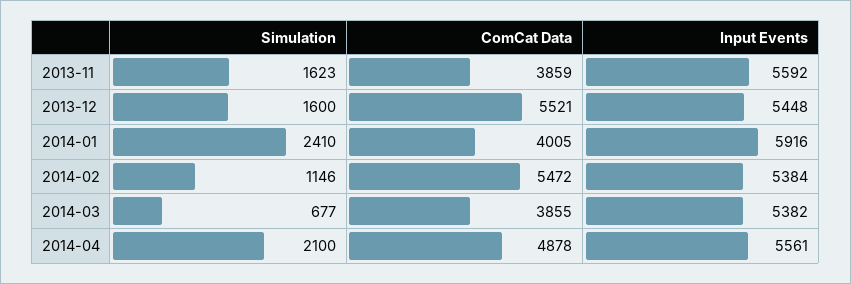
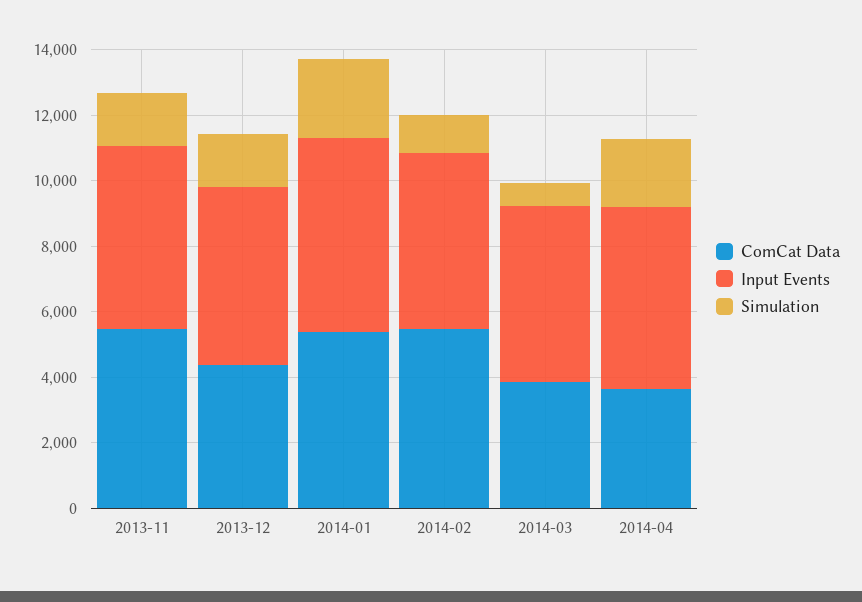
ComCat Data, 2013-11: 3859 -> 5500
ComCat Data, 2013-12: 5521 -> 4500
ComCat Data, 2014-01: 4005 -> 5500
ComCat Data, 2014-04: 4878 -> 3500

